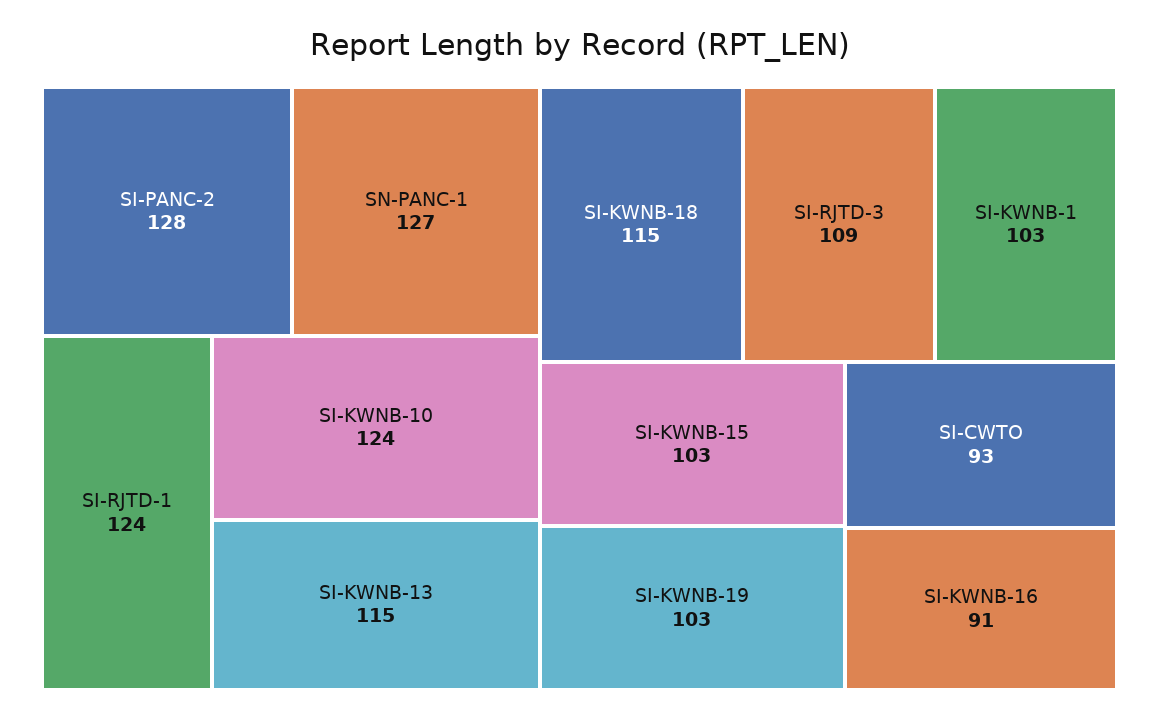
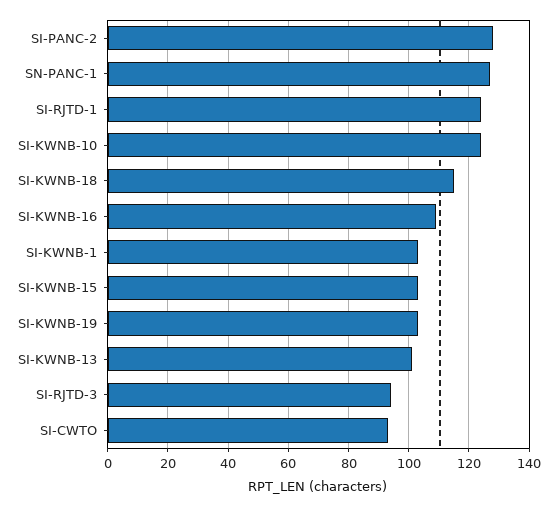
SI-KWNB-13: 115 -> 100
SI-RJTD-3: 109 -> 95
SI-KWNB-16: 91 -> 110

